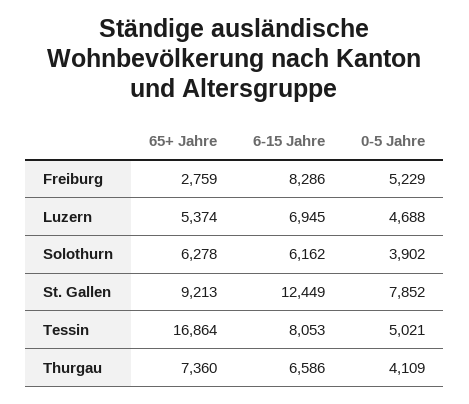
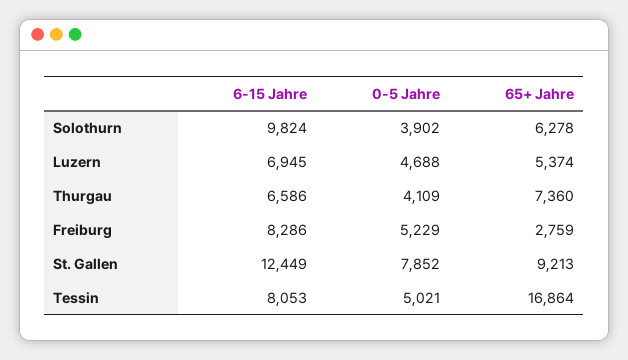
6-15 Jahre, Solothurn: 6162 -> 9824

